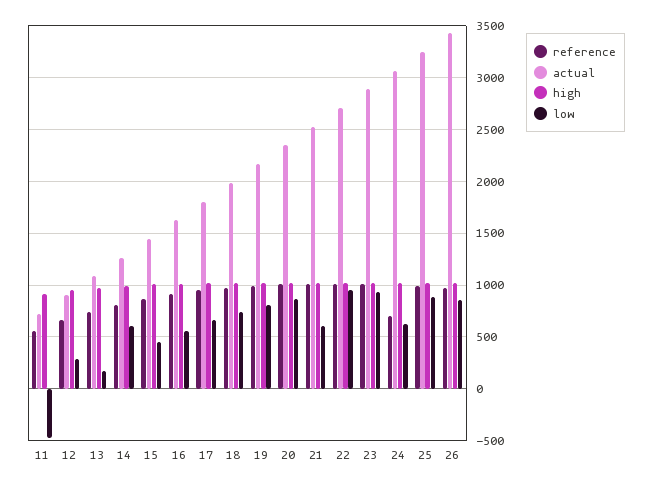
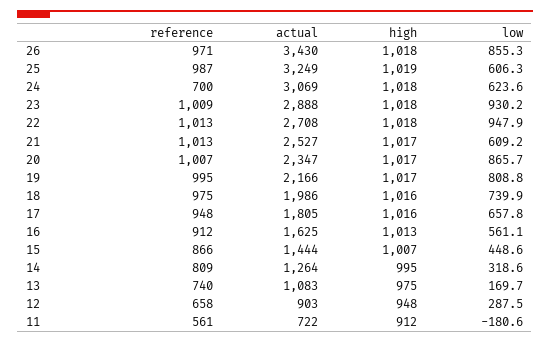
low, 11: -500 -> -180.6
low, 14: 600 -> 318.6
low, 25: 900 -> 606.3

